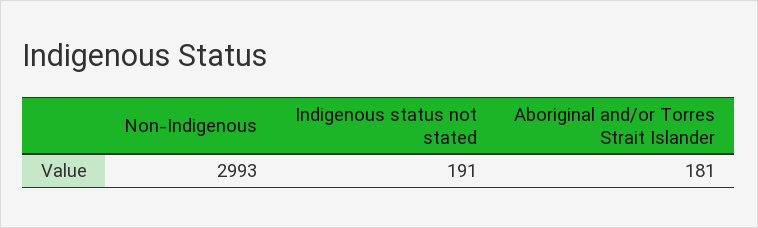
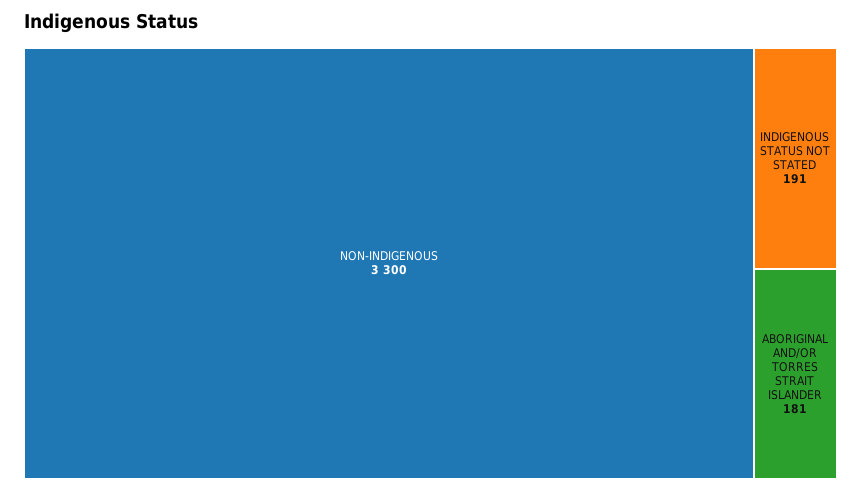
Non-Indigenous: 2993 -> 3300

